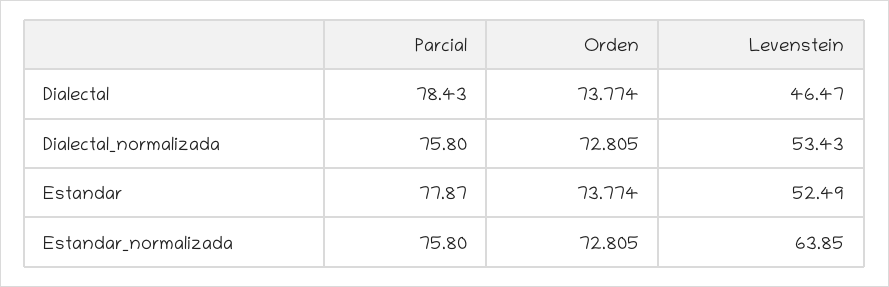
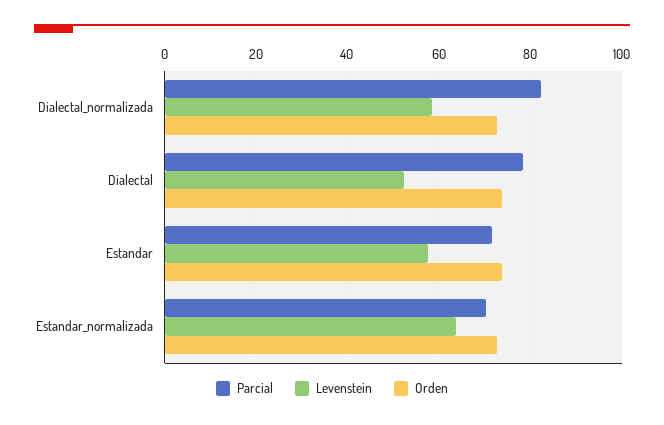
Levenstein, Dialectal: 46.47 -> 52
Parcial, Dialectal_normalizada: 75.8 -> 82
Levenstein, Dialectal_normalizada: 53.43 -> 58
Parcial, Estandar: 77.87 -> 72
Levenstein, Estandar: 52.49 -> 58
Parcial, Estandar_normalizada: 75.8 -> 70

